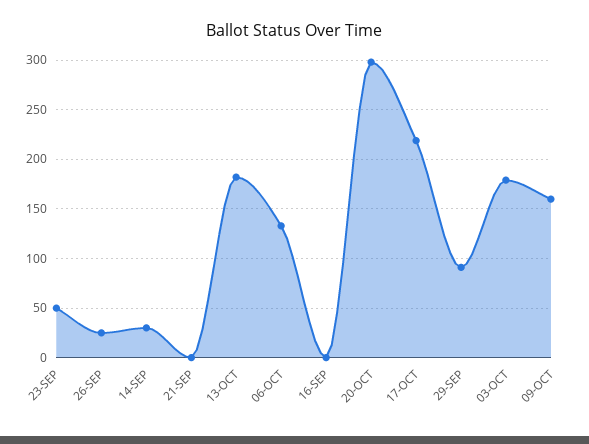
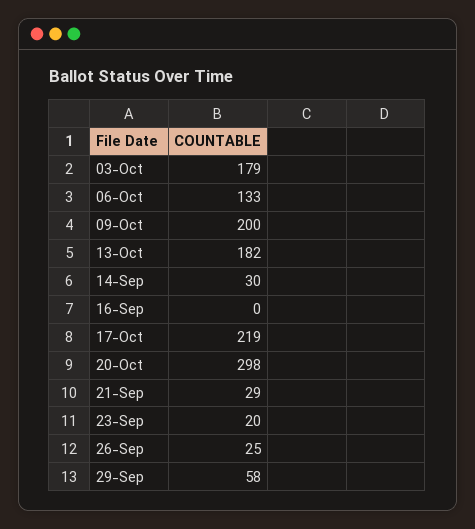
23-SEP: 50 -> 20
21-SEP: 0 -> 29
29-SEP: 90 -> 58
09-OCT: 160 -> 200

